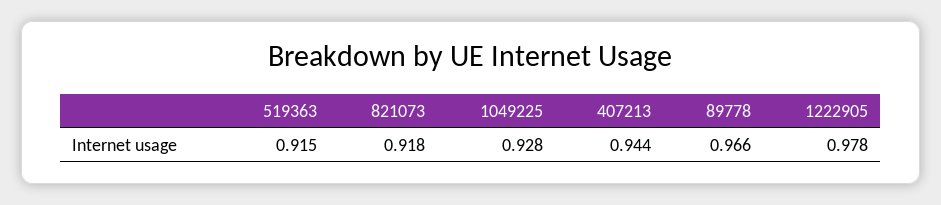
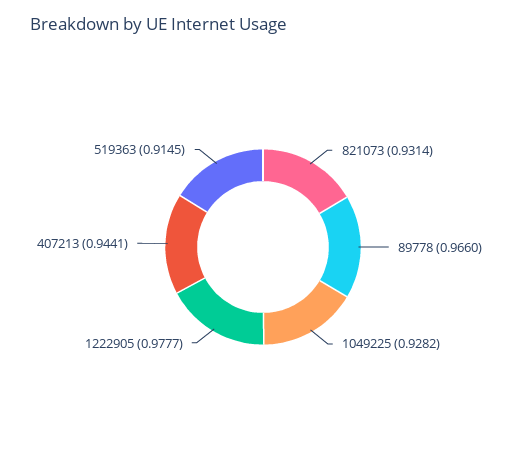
821073: 0.918 -> 0.9314

